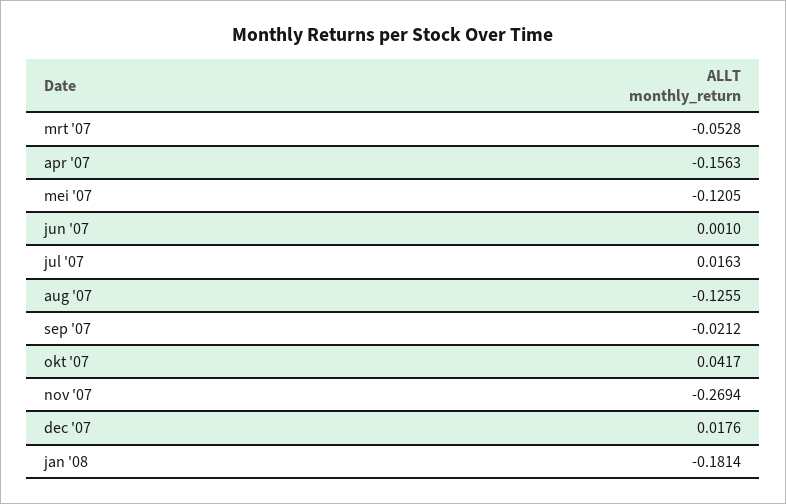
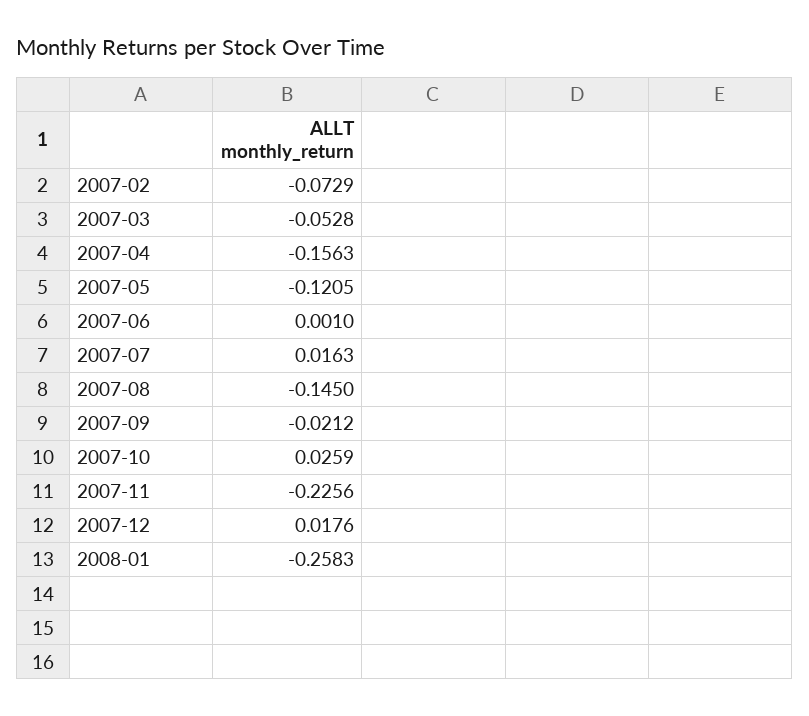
aug '07: -0.1255 -> -0.145
okt '07: 0.0417 -> 0.0259
nov '07: -0.2694 -> -0.2256
jan '08: -0.1814 -> -0.2583
2007-02: none -> -0.0729

